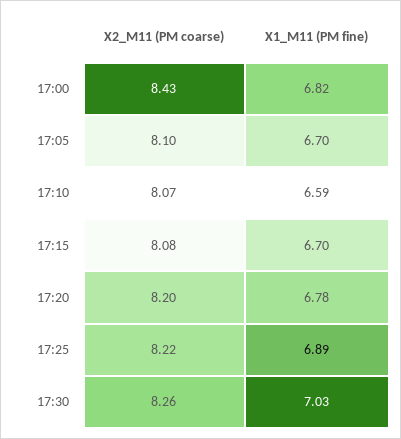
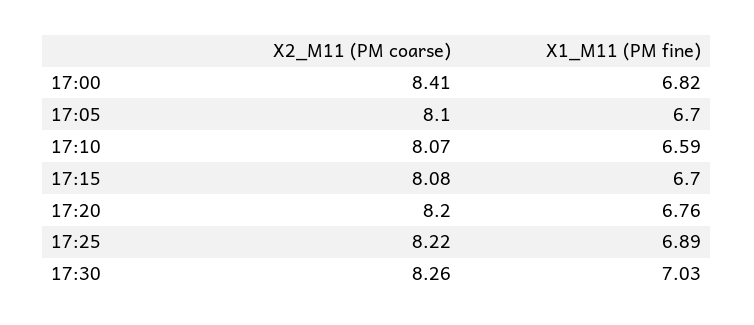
X2_M11 (PM coarse), 17:00: 8.43 -> 8.41
X1_M11 (PM fine), 17:20: 6.78 -> 6.76

